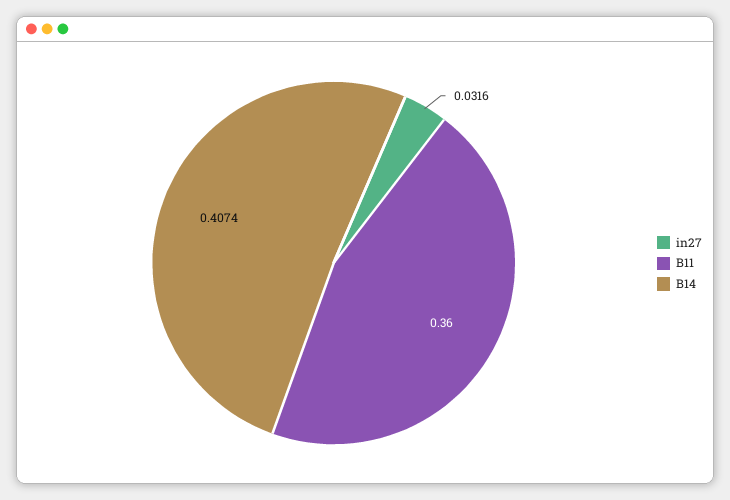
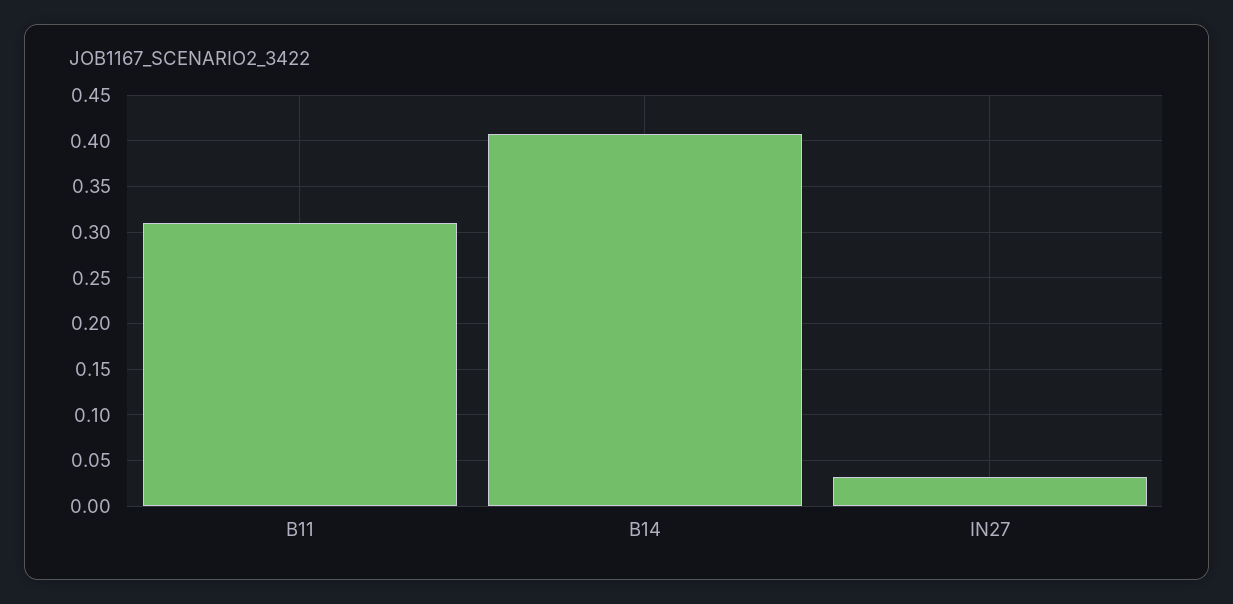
B11: 0.36 -> 0.31

